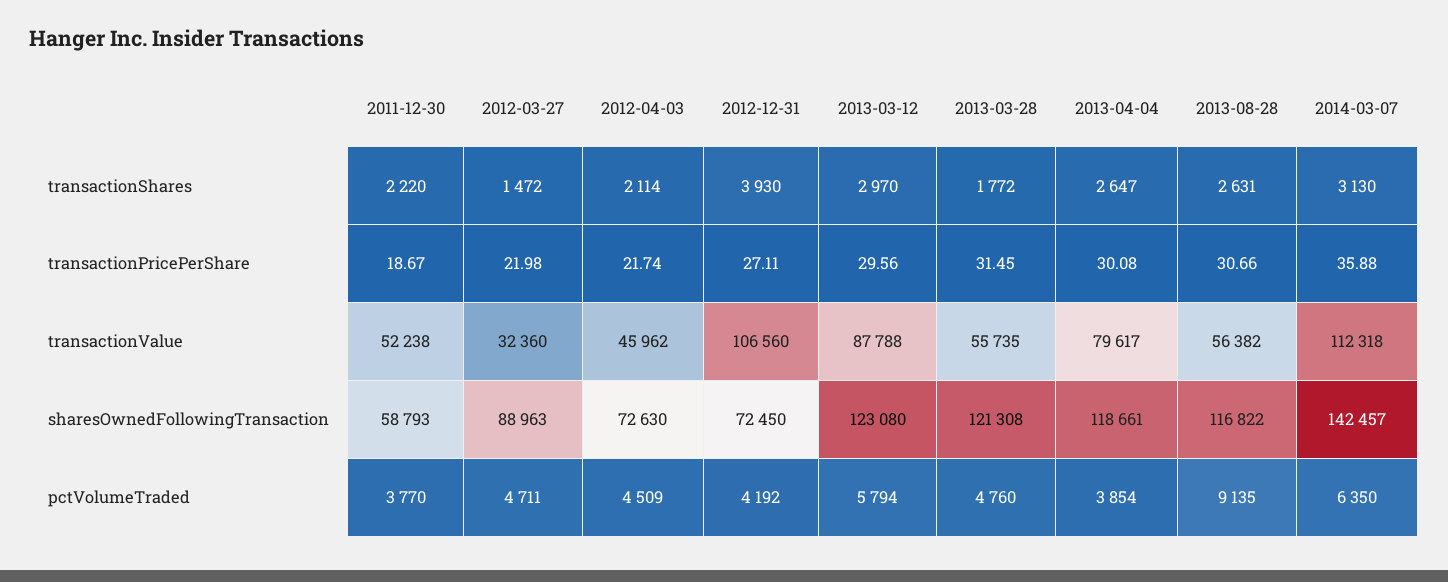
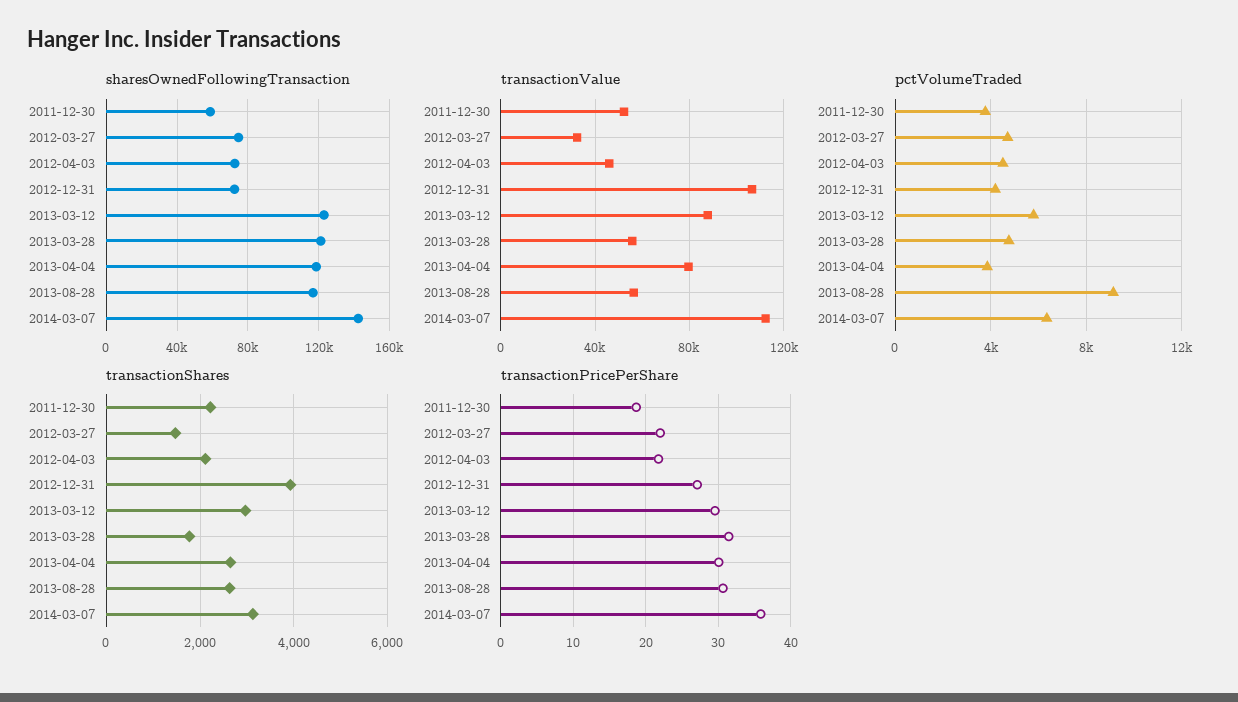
sharesOwnedFollowingTransaction, 2012-03-27: 88963 -> 75000

